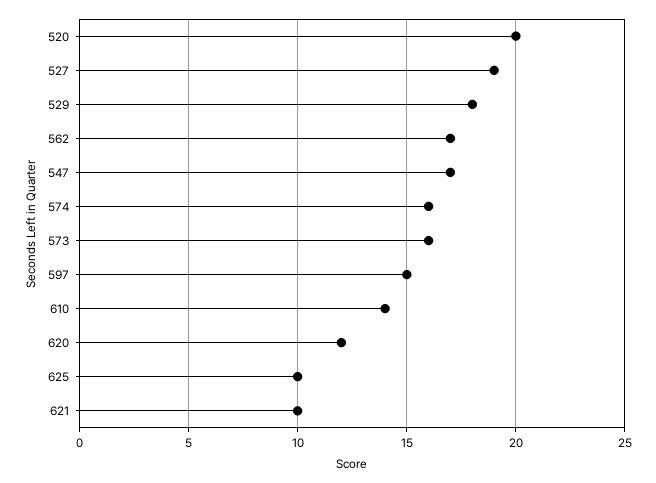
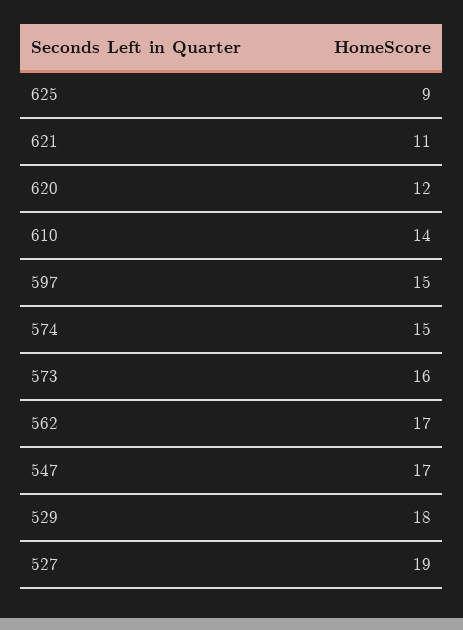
520: 20 -> none
574: 16 -> 15
625: 10 -> 9
621: 10 -> 11

